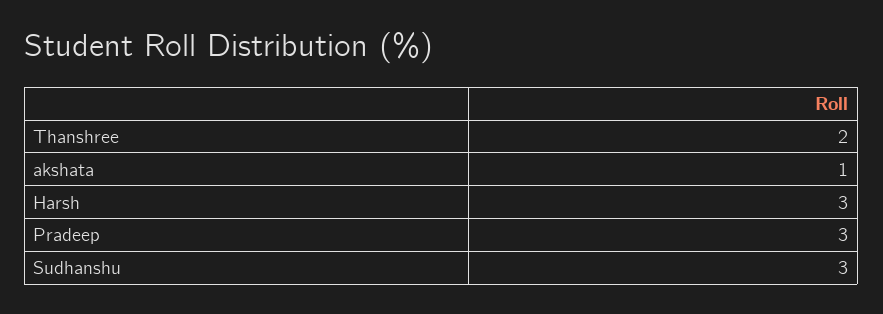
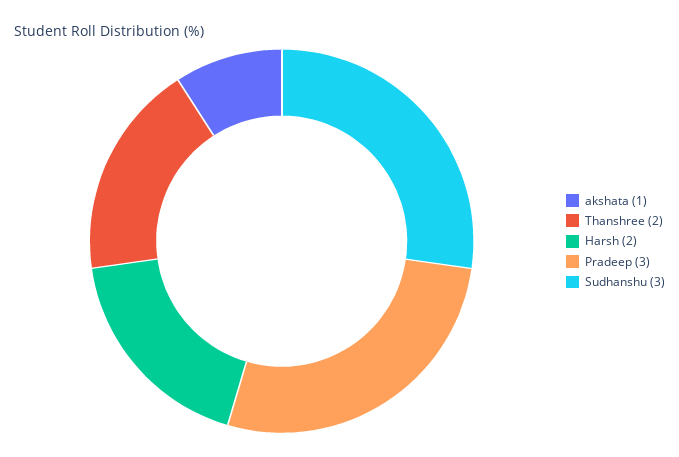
Harsh: 3 -> 2

